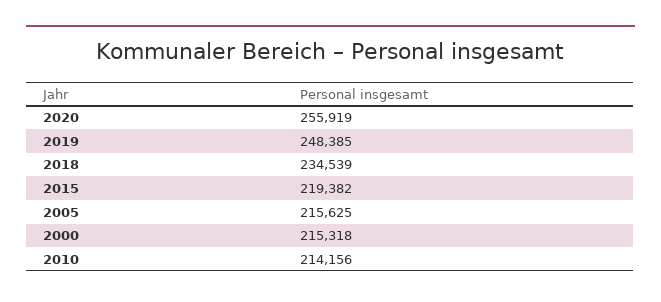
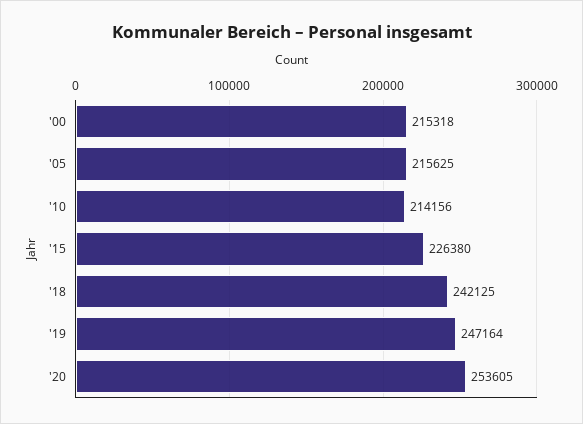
2020: 255919 -> 253605
2019: 248385 -> 247164
2018: 234539 -> 242125
2015: 219382 -> 226380

